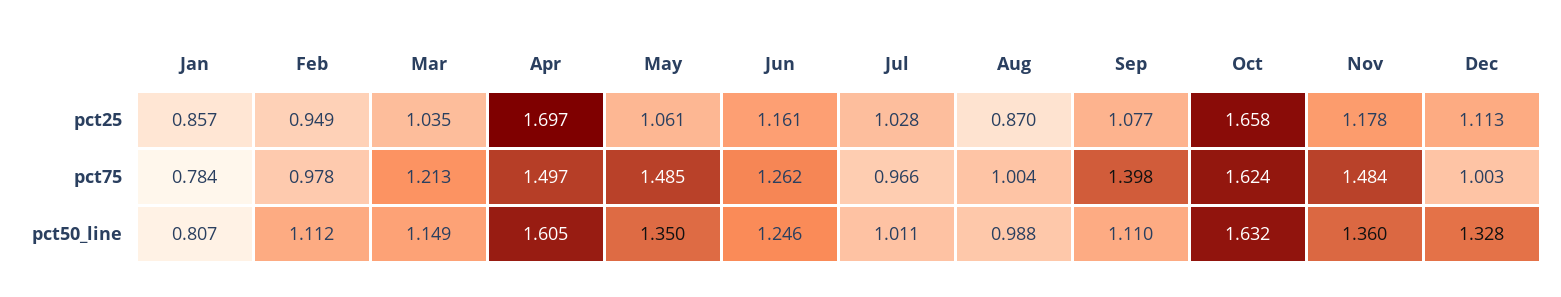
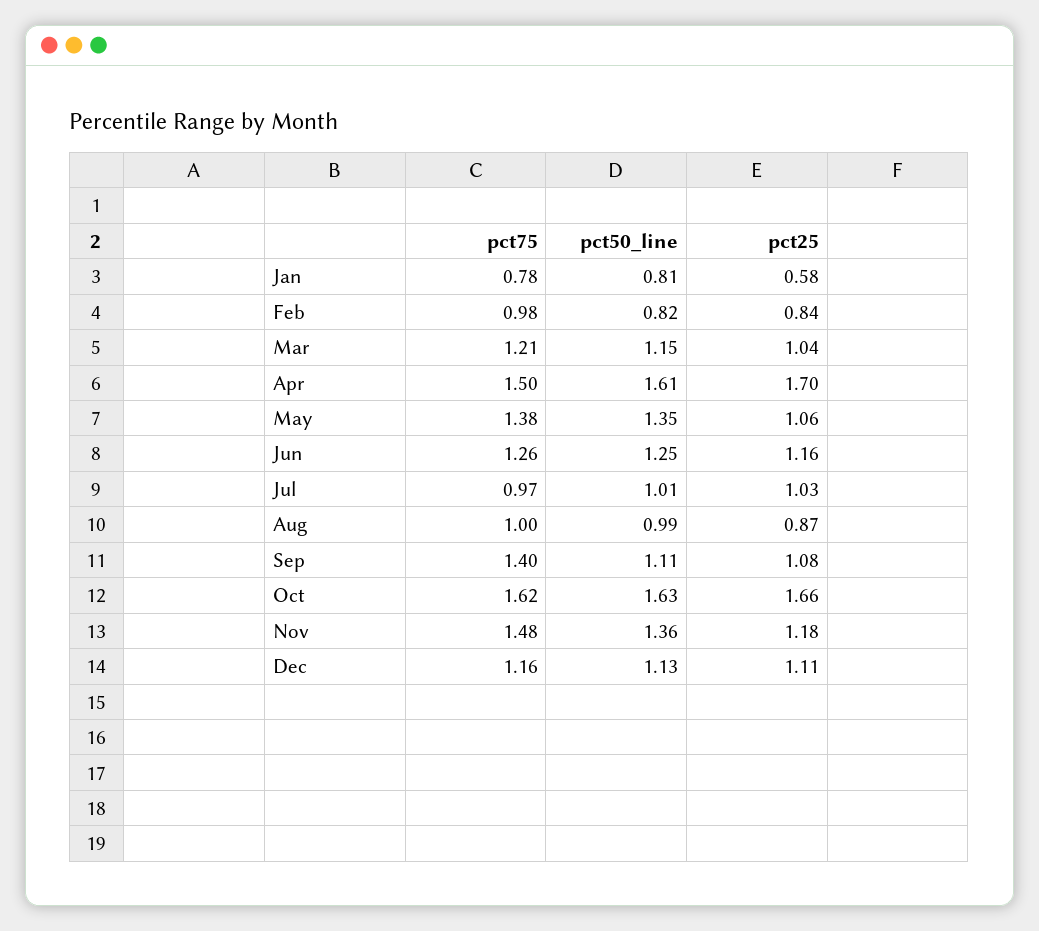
Jan, pct25: 0.857 -> 0.58
Feb, pct25: 0.949 -> 0.84
May, pct75: 1.485 -> 1.38
Dec, pct75: 1.003 -> 1.16
Feb, pct50_line: 1.112 -> 0.82
Dec, pct50_line: 1.328 -> 1.13

